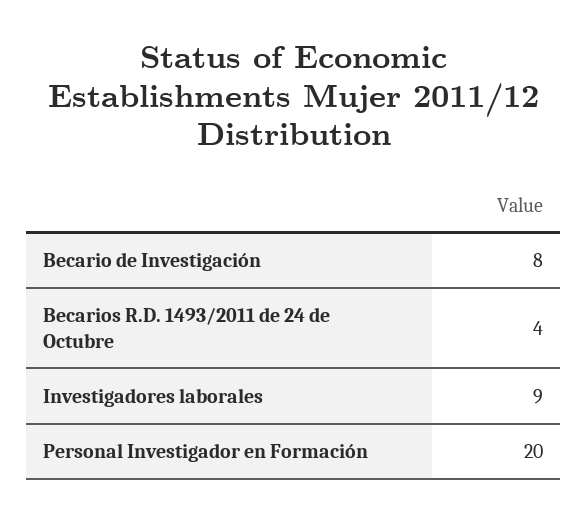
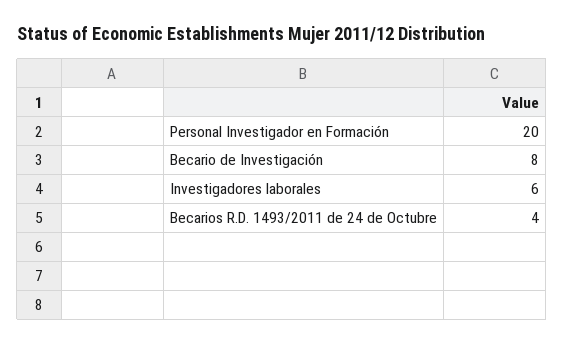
Investigadores laborales: 9 -> 6

